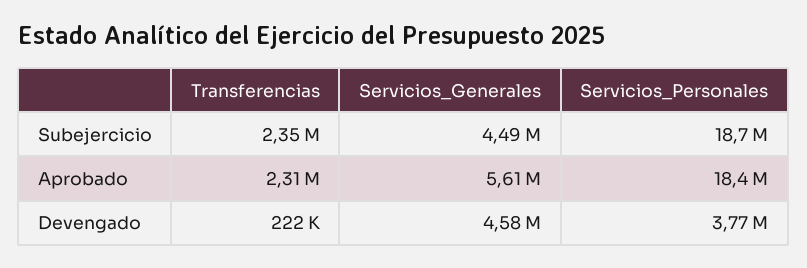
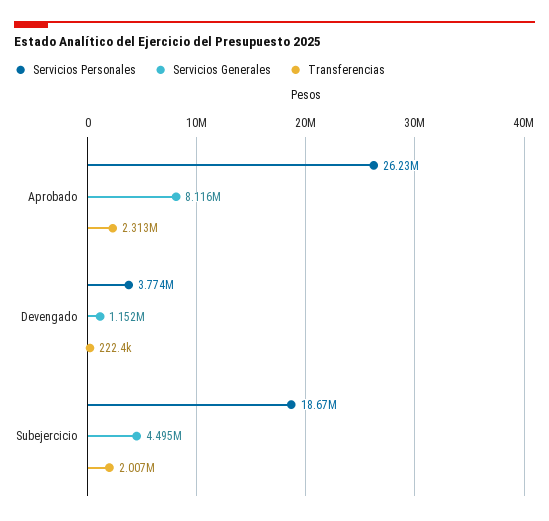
Transferencias, Subejercicio: 2350000 -> 2007000
Servicios_Generales, Aprobado: 5610000 -> 8116000
Servicios_Personales, Aprobado: 18400000 -> 26230000
Servicios_Generales, Devengado: 4580000 -> 1152000

